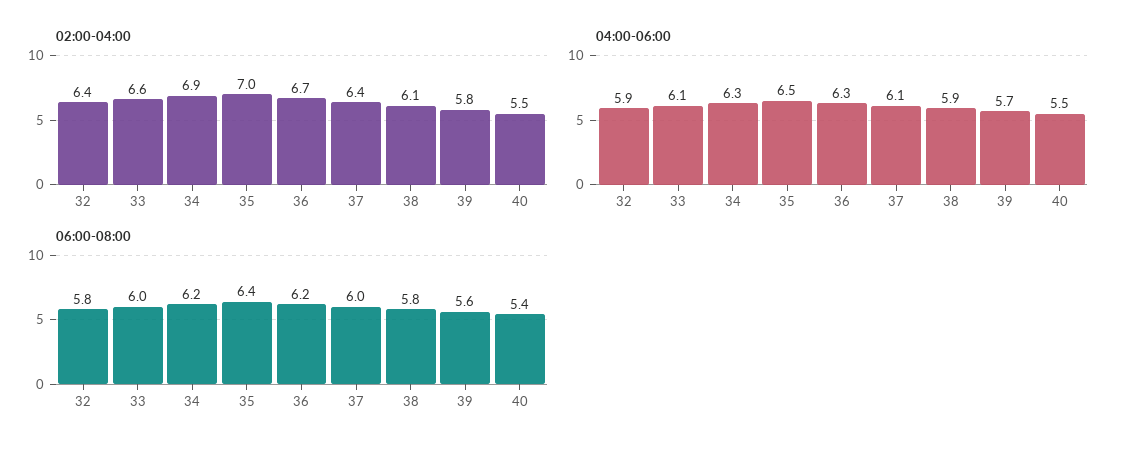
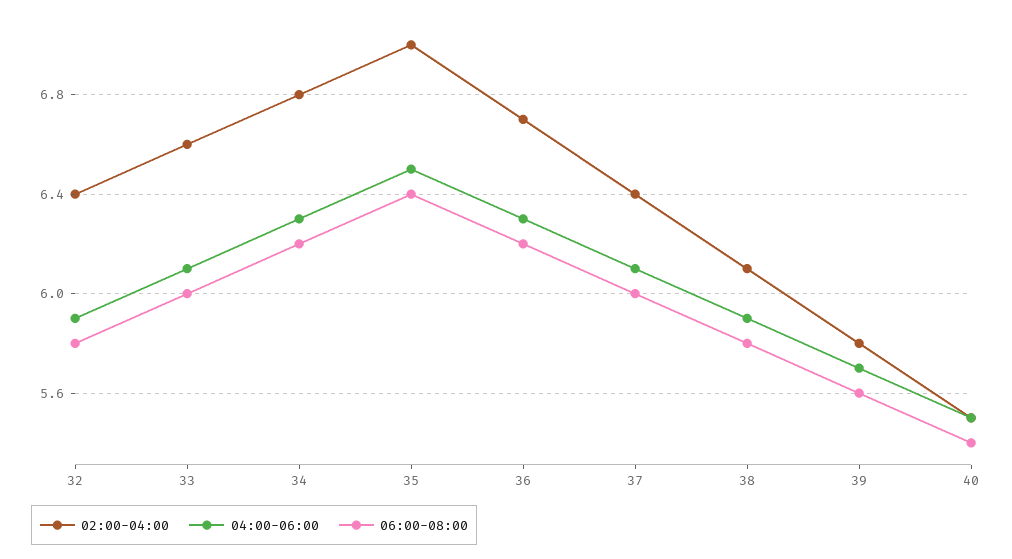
02:00-04:00, 34: 6.9 -> 6.8

